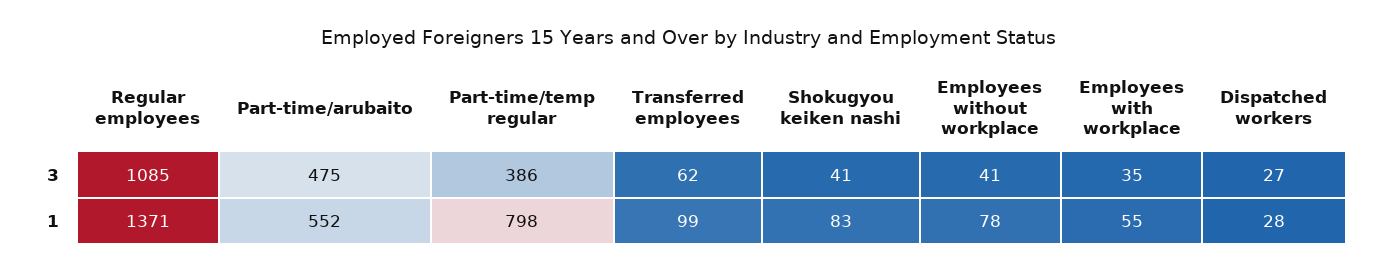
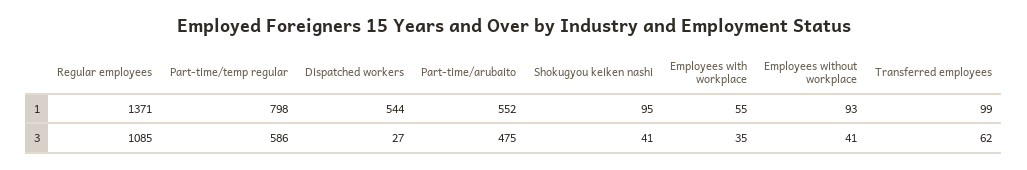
Part-time/temp regular, 3: 386 -> 586
Shokugyou keiken nashi, 1: 83 -> 95
Employees without workplace, 1: 78 -> 93
Dispatched workers, 1: 28 -> 544

